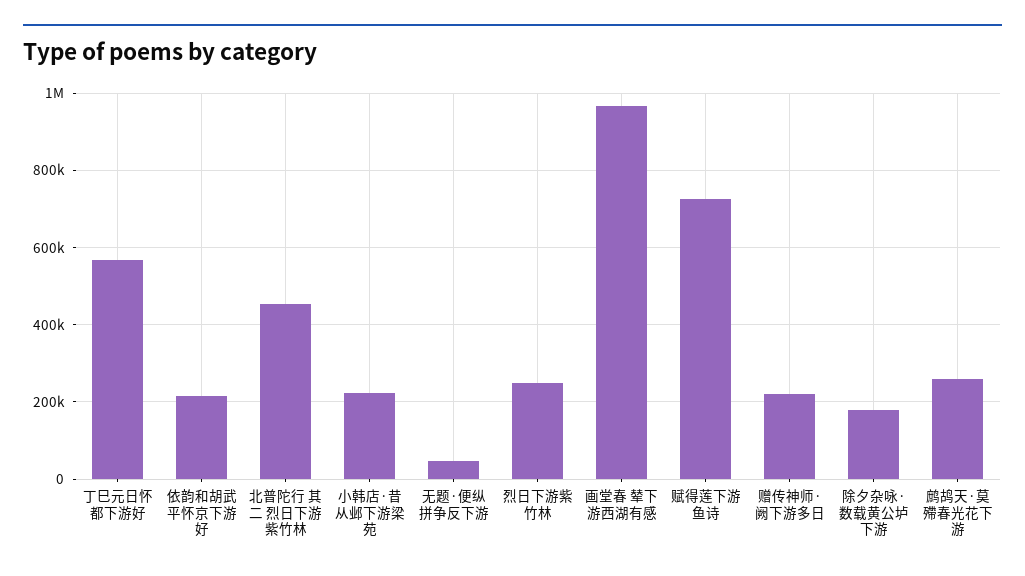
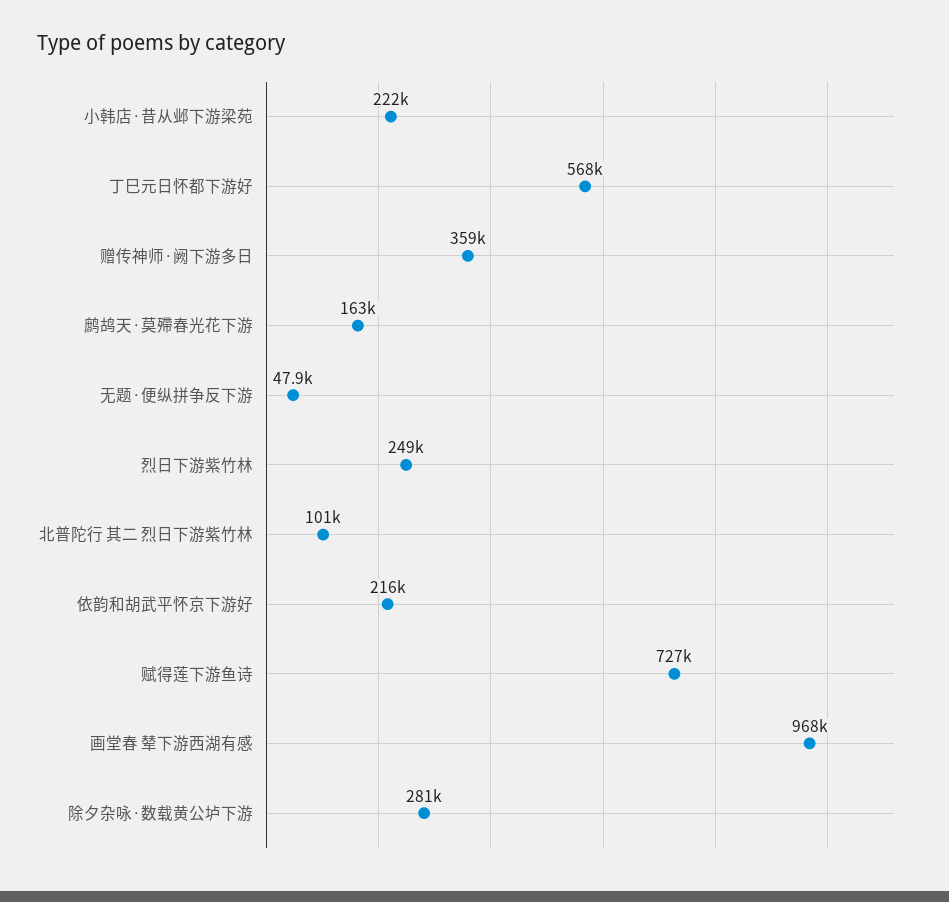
北普陀行 其二 烈日下游紫竹林: 460000 -> 101000
赠传神师·阙下游多日: 220000 -> 359000
除夕杂咏·数载黄公垆下游: 180000 -> 281000
鹧鸪天·莫殢春光花下游: 260000 -> 163000

